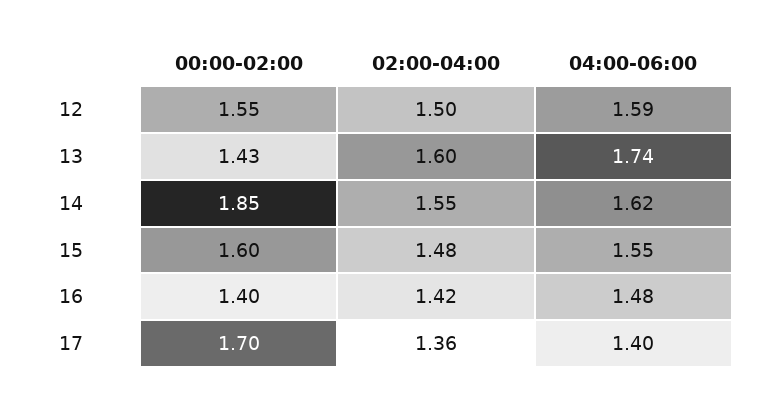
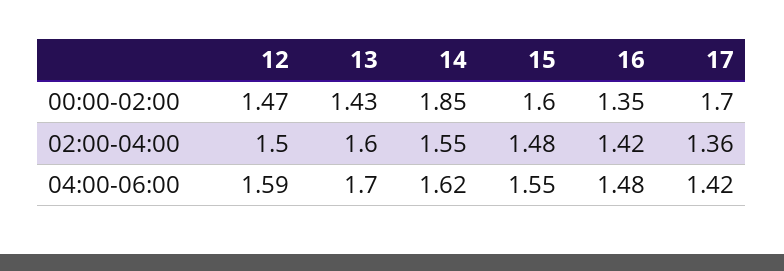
00:00-02:00, 12: 1.55 -> 1.47
04:00-06:00, 13: 1.74 -> 1.7
00:00-02:00, 16: 1.4 -> 1.35
04:00-06:00, 17: 1.4 -> 1.42

